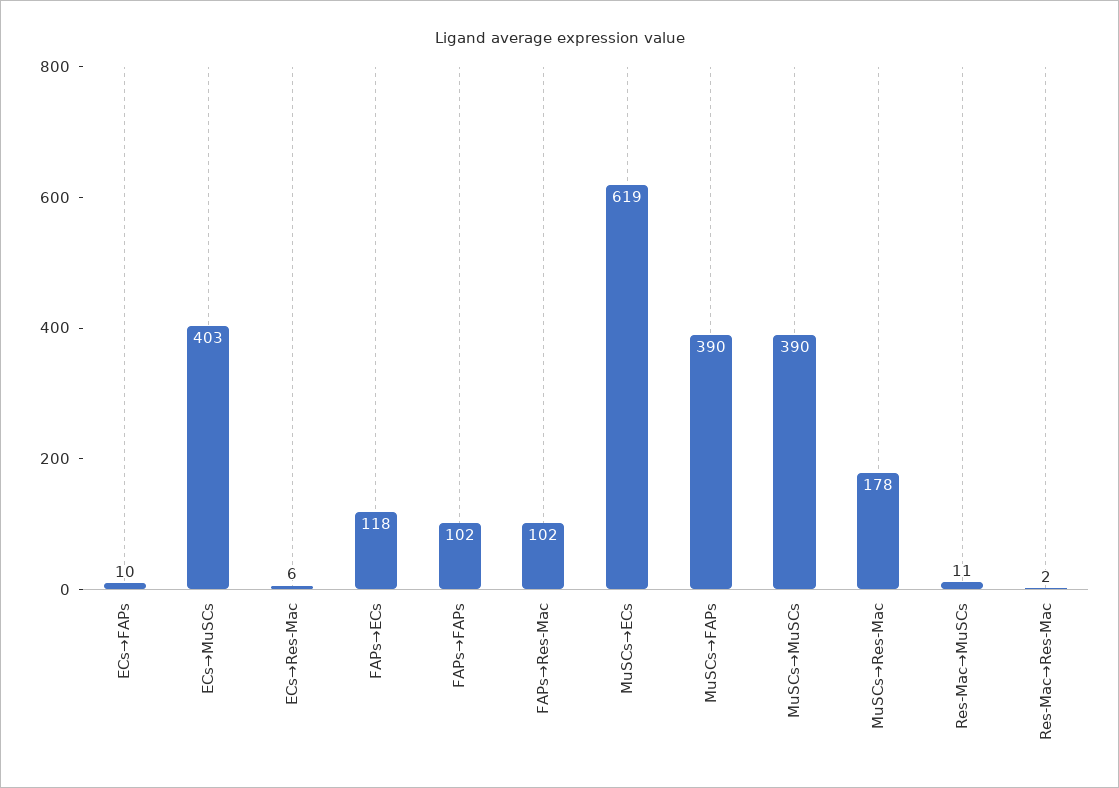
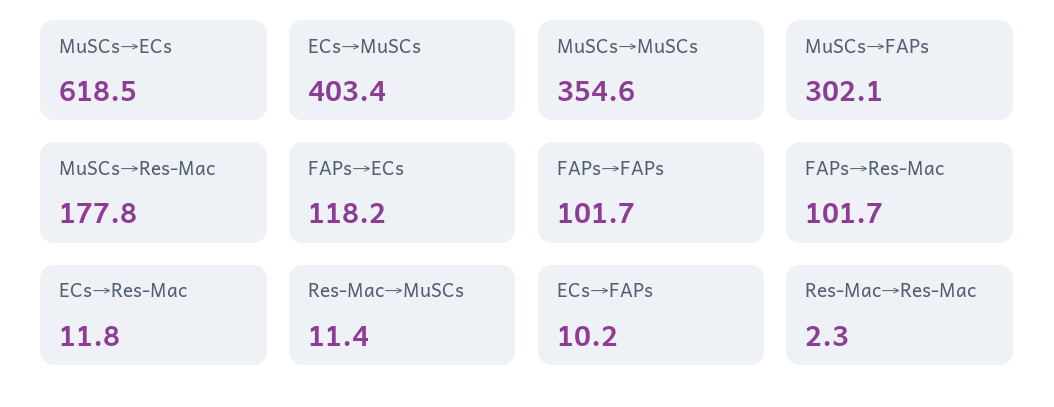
ECs→Res-Mac: 6 -> 11.8
MuSCs→FAPs: 390 -> 302.1
MuSCs→MuSCs: 390 -> 354.6

